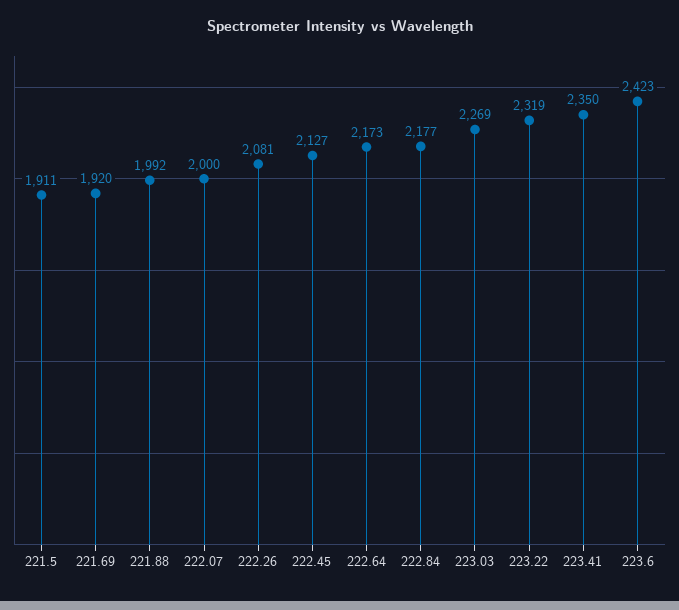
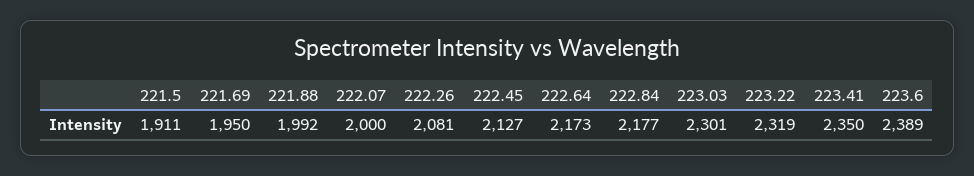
221.69: 1920 -> 1950
223.03: 2269 -> 2301
223.6: 2423 -> 2389

